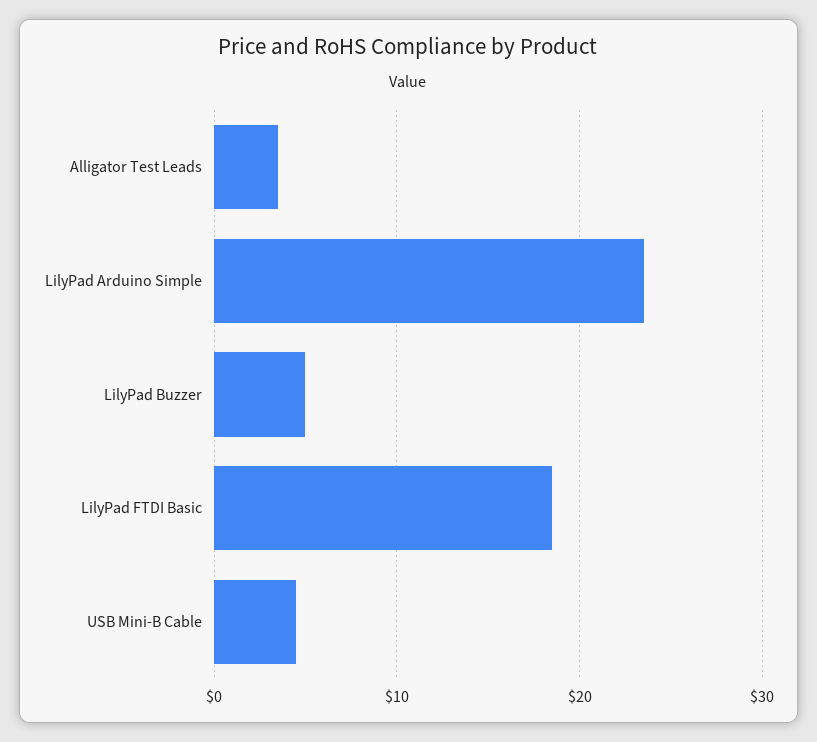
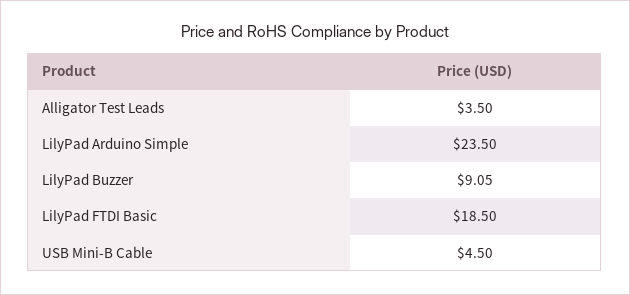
LilyPad Buzzer: 5 -> 9.05

